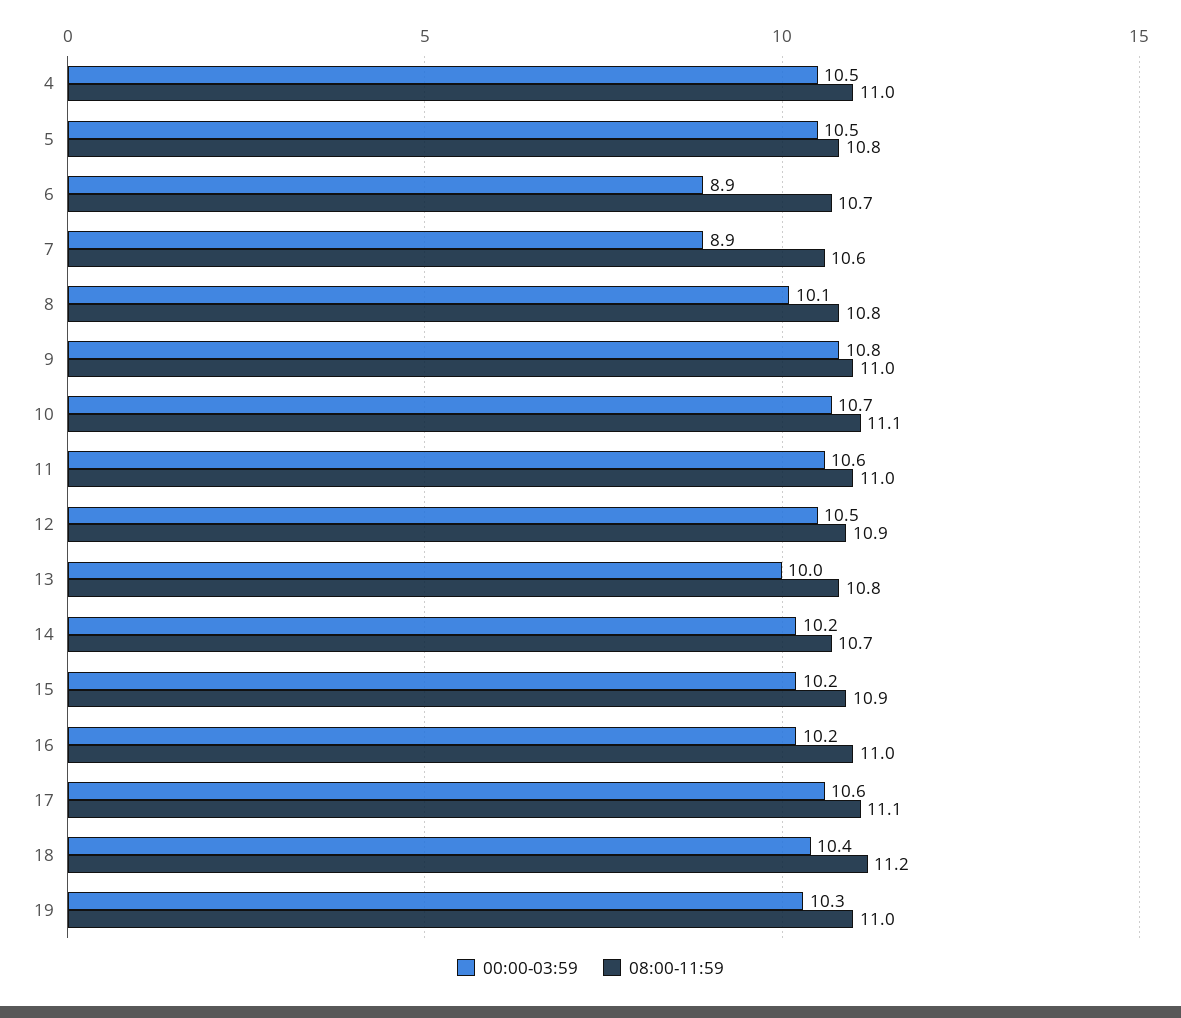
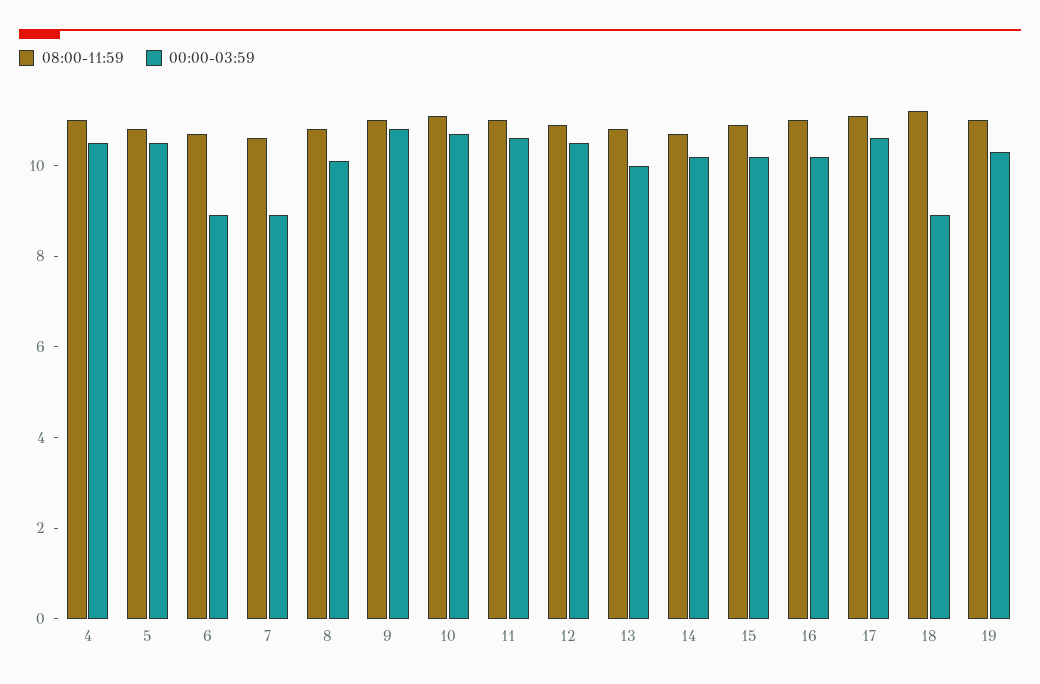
00:00-03:59, 18: 10.4 -> 9

